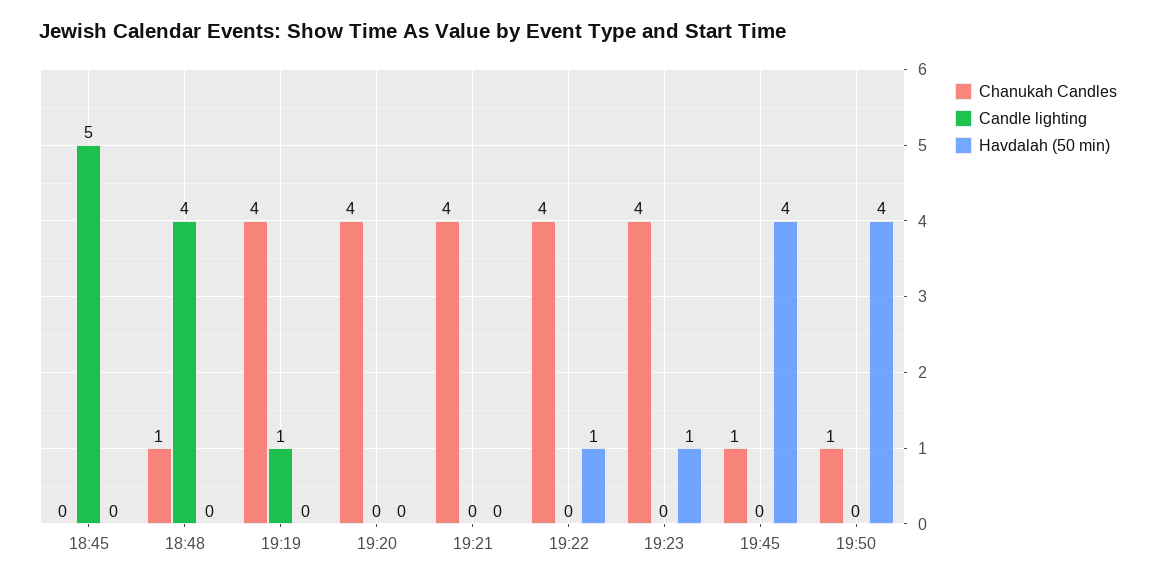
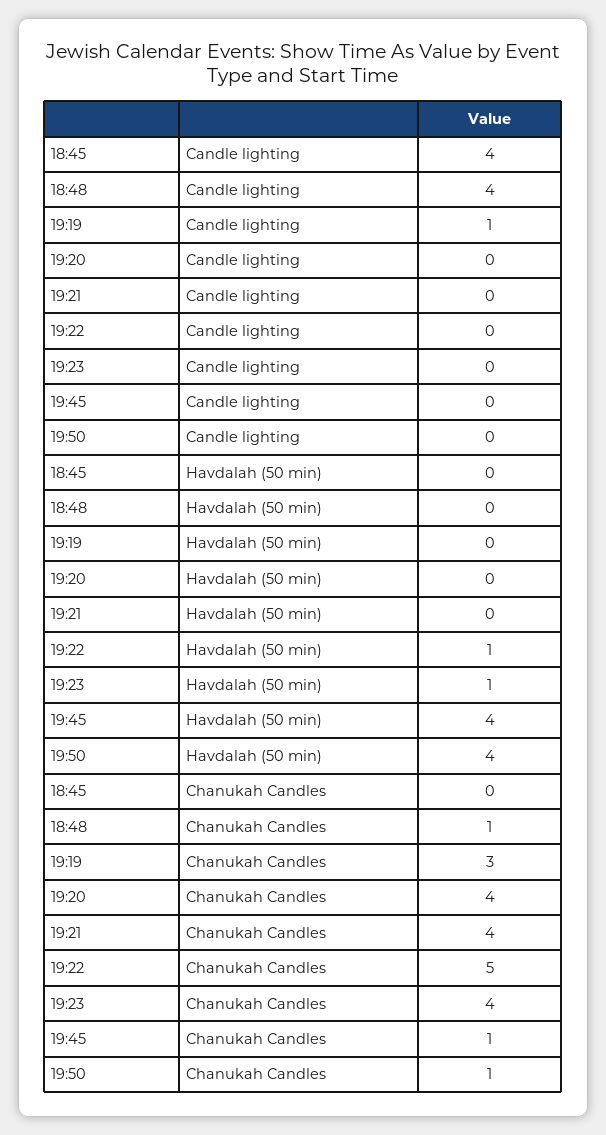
Candle lighting, 18:45: 5 -> 4
Chanukah Candles, 19:19: 4 -> 3
Chanukah Candles, 19:22: 4 -> 5

